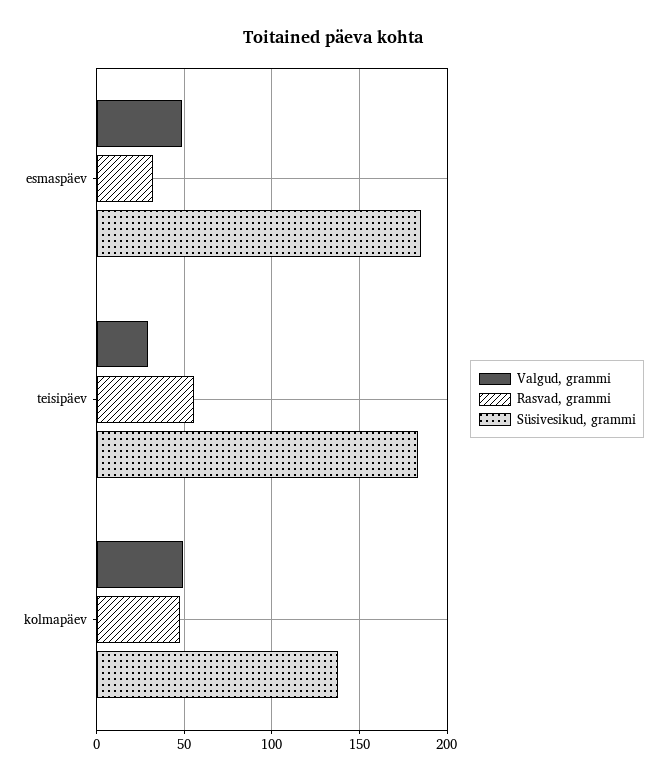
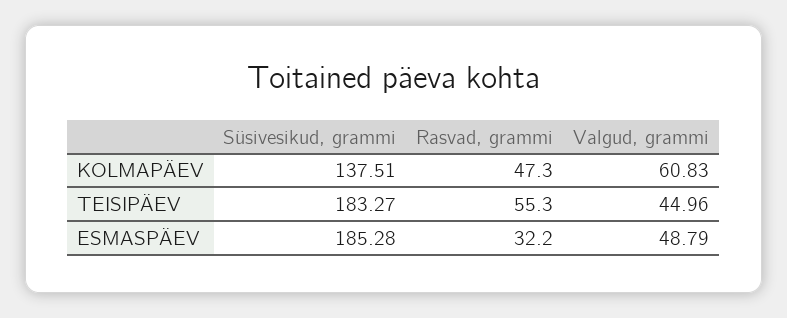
Valgud, grammi, teisipäev: 30 -> 44.96
Valgud, grammi, kolmapäev: 50 -> 60.83

